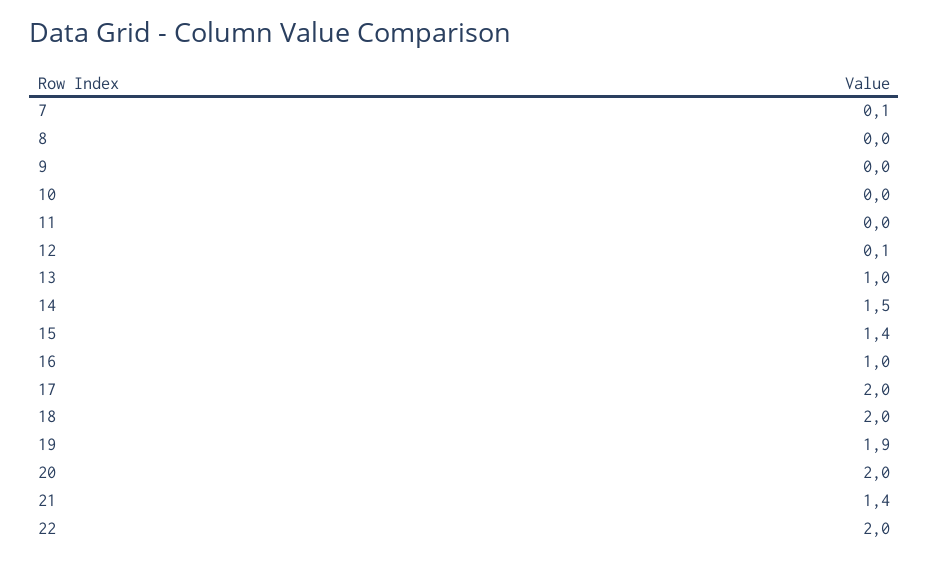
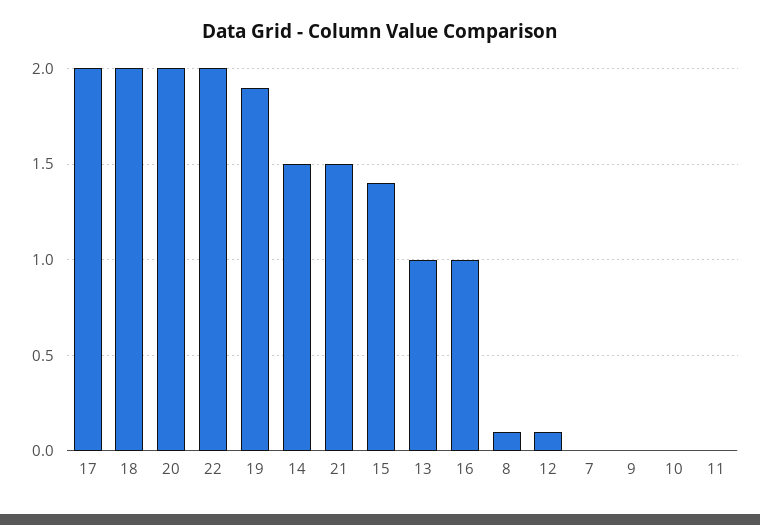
7: 0.1 -> 0
8: 0 -> 0.1
21: 1.4 -> 1.5

